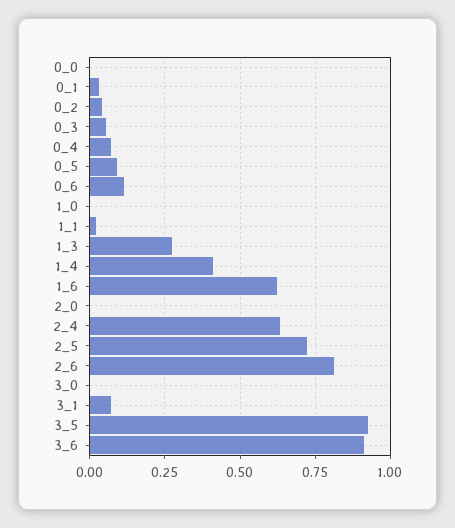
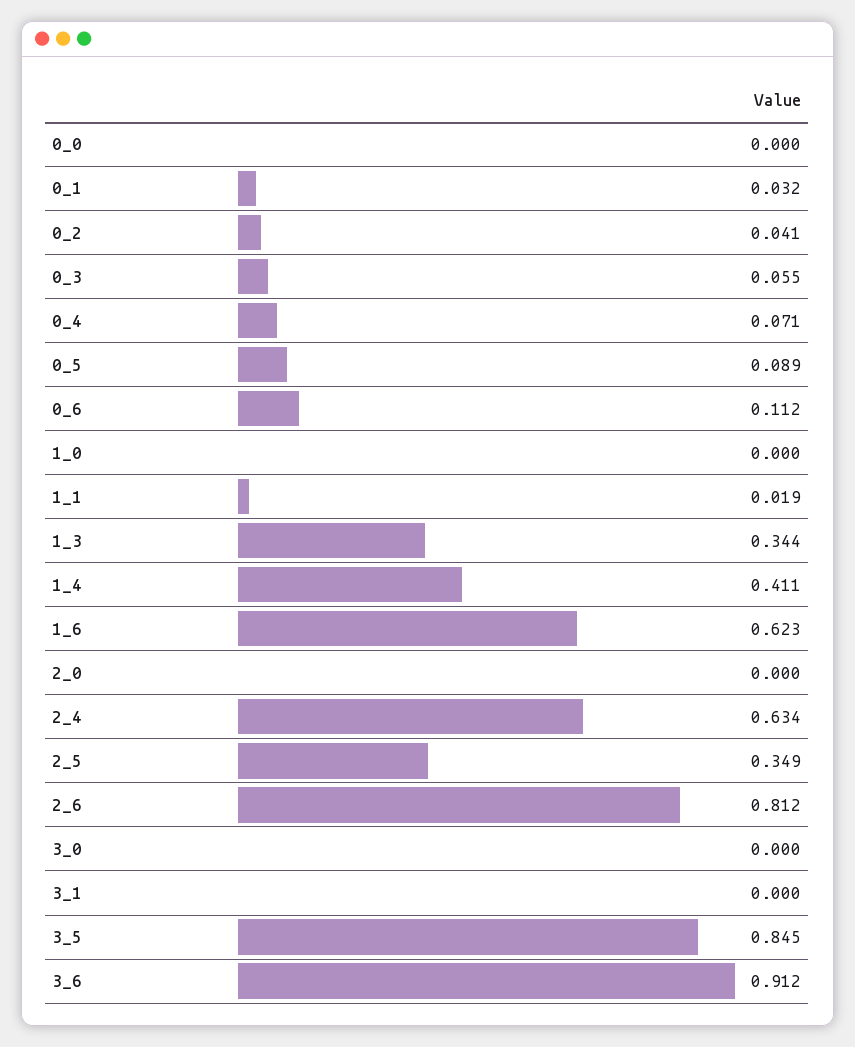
1_3: 0.275 -> 0.344
2_5: 0.725 -> 0.349
3_1: 0.075 -> 0
3_5: 0.925 -> 0.845

